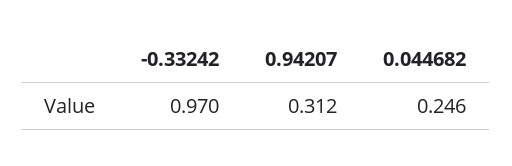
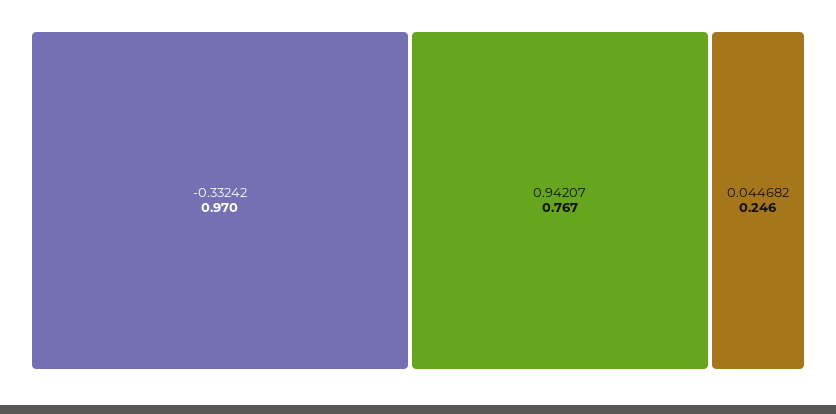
0.94207: 0.312 -> 0.767

